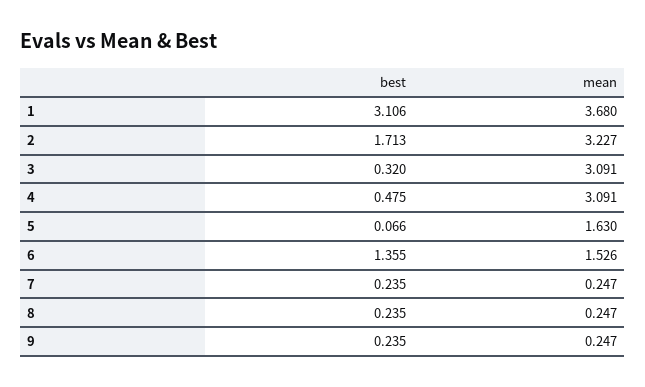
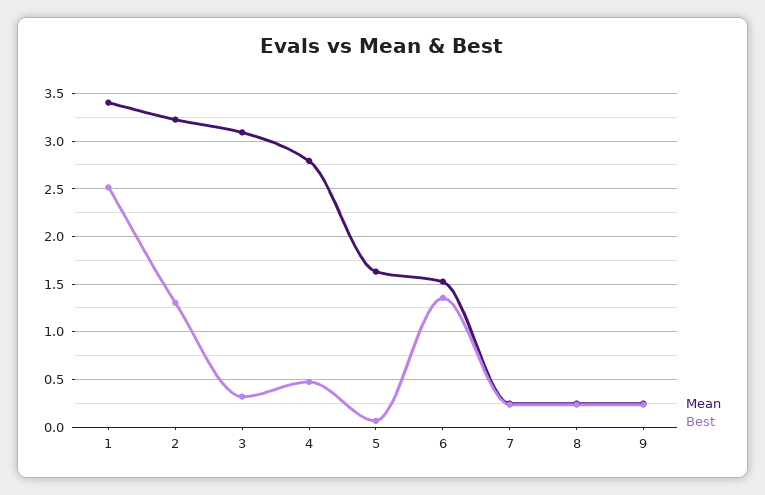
best, 1: 3.106 -> 2.5
mean, 1: 3.68 -> 3.4
best, 2: 1.713 -> 1.3
mean, 4: 3.091 -> 2.8

